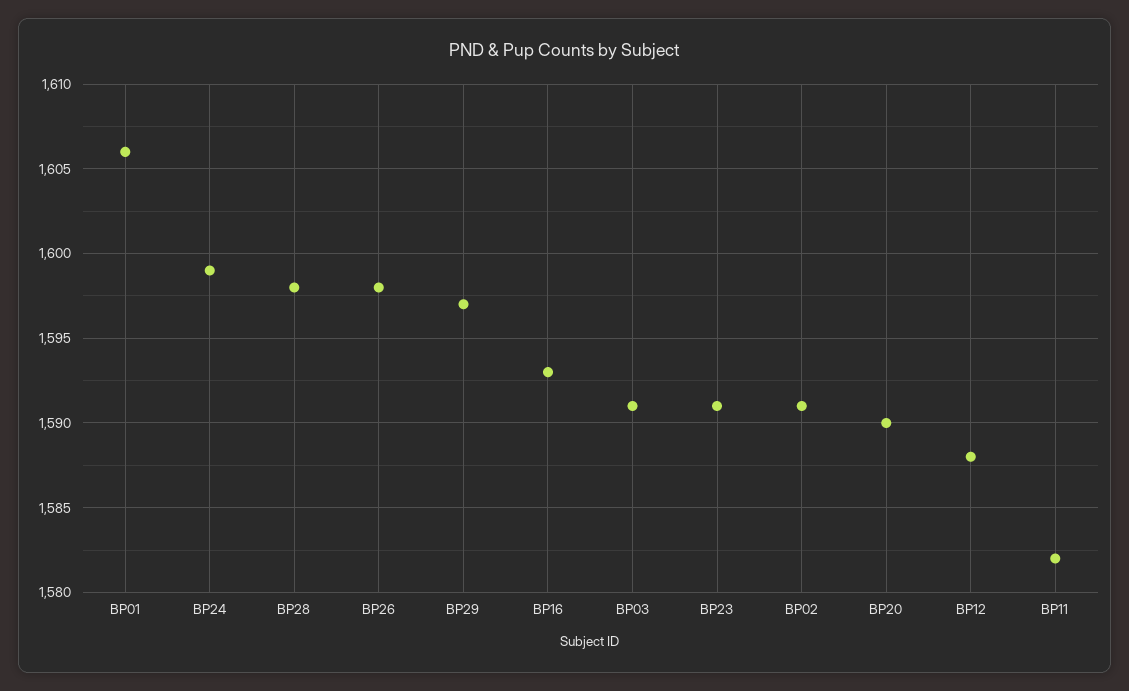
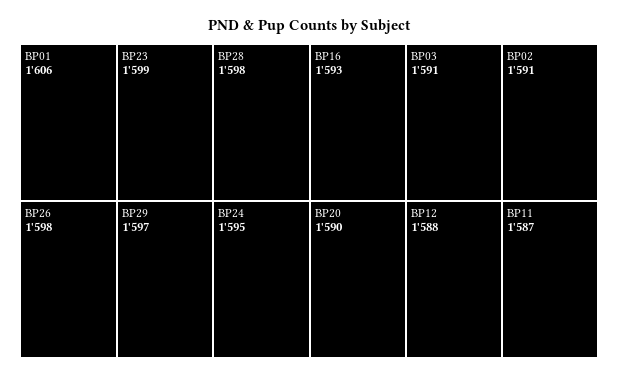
BP24: 1599 -> 1595
BP23: 1591 -> 1599
BP11: 1582 -> 1587

